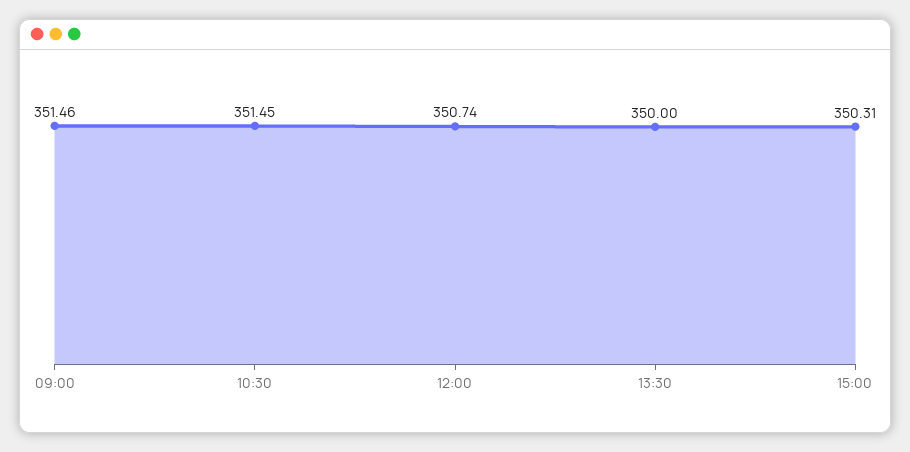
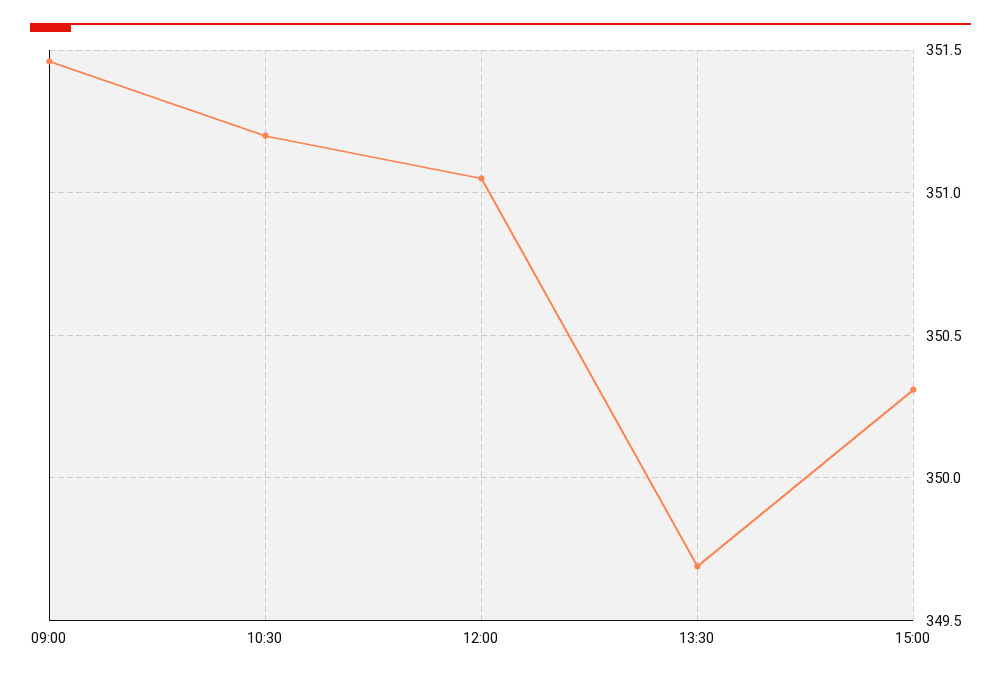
10:30: 351.45 -> 351.2
12:00: 350.74 -> 351.05
13:30: 350 -> 349.7

